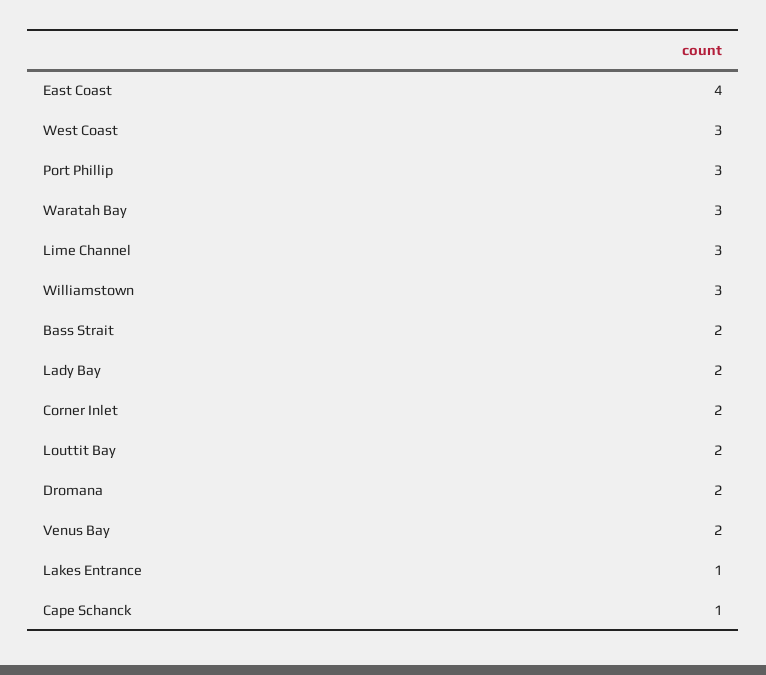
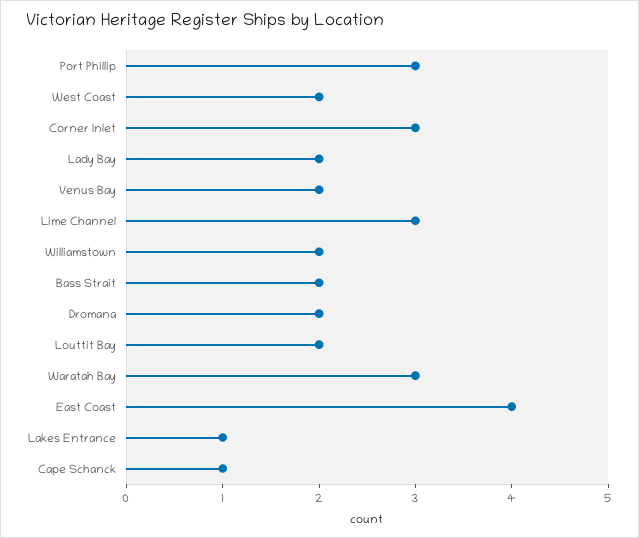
West Coast: 3 -> 2
Williamstown: 3 -> 2
Corner Inlet: 2 -> 3

